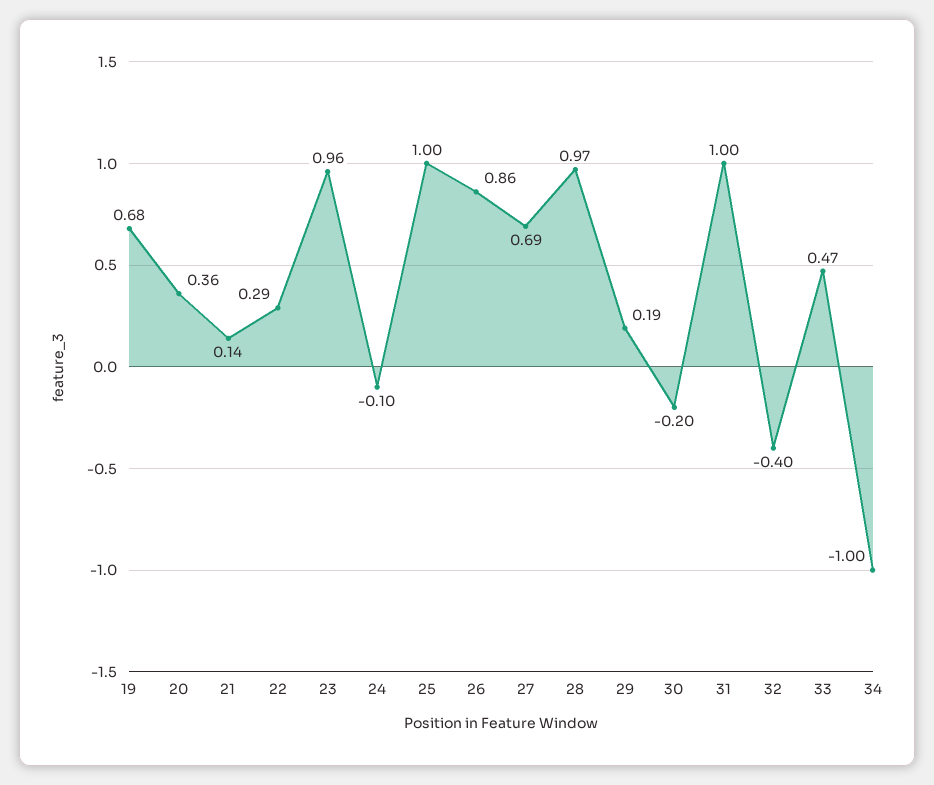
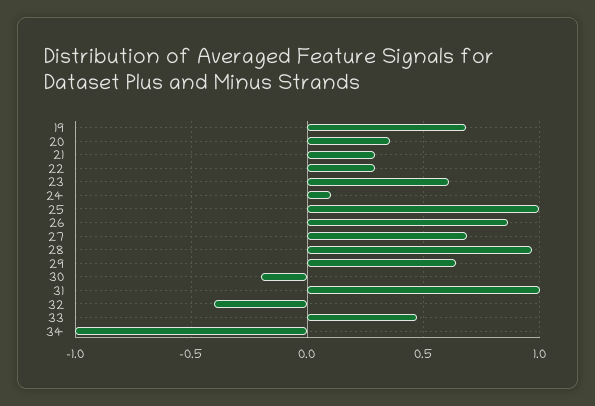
21: 0.14 -> 0.3
23: 0.96 -> 0.6
24: -0.1 -> 0.1
29: 0.19 -> 0.65

